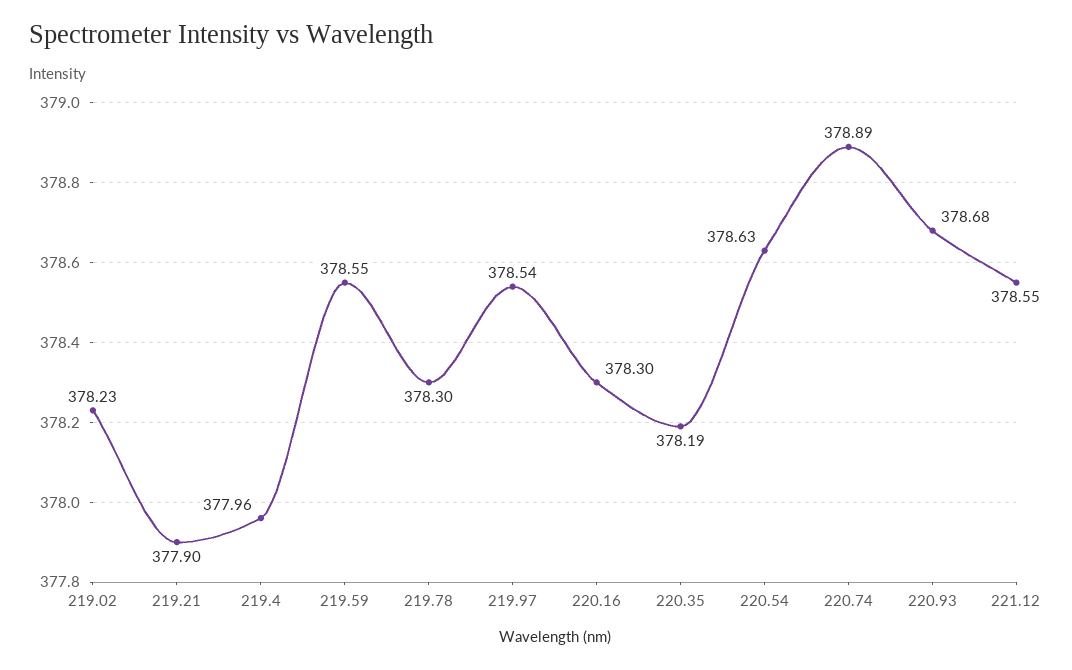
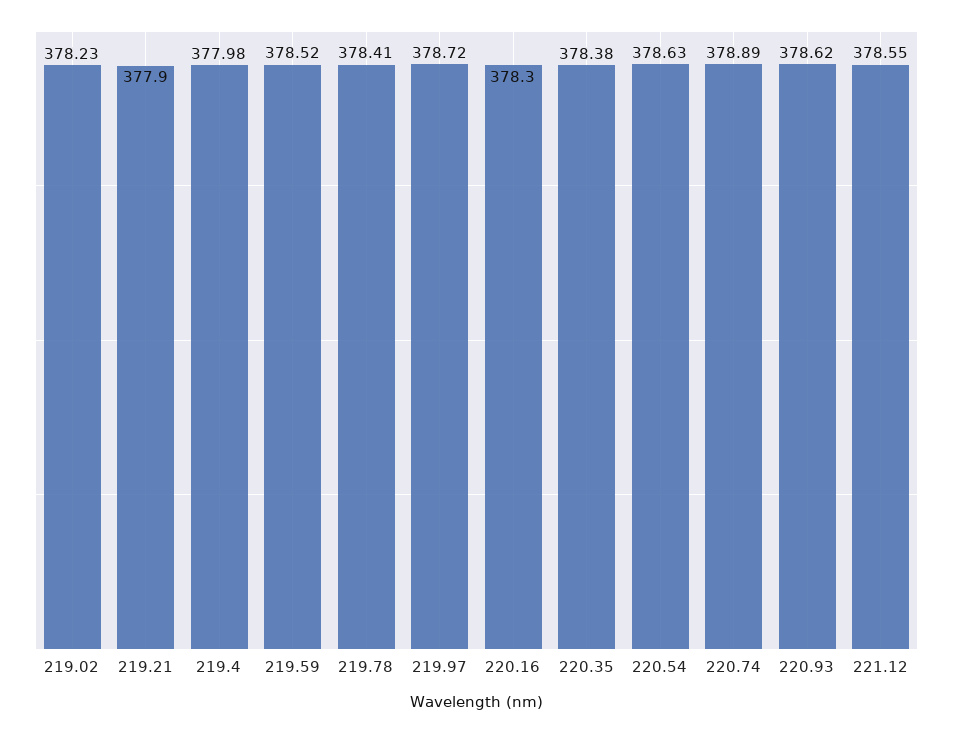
219.4: 377.96 -> 377.98
219.59: 378.55 -> 378.52
219.78: 378.3 -> 378.41
219.97: 378.54 -> 378.72
220.35: 378.19 -> 378.38
220.93: 378.68 -> 378.62

